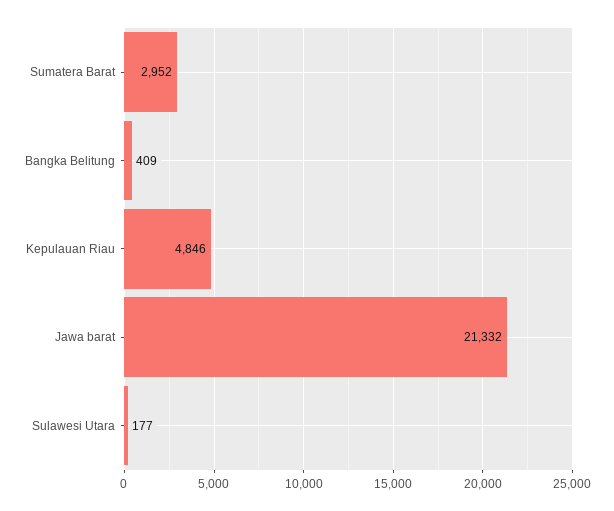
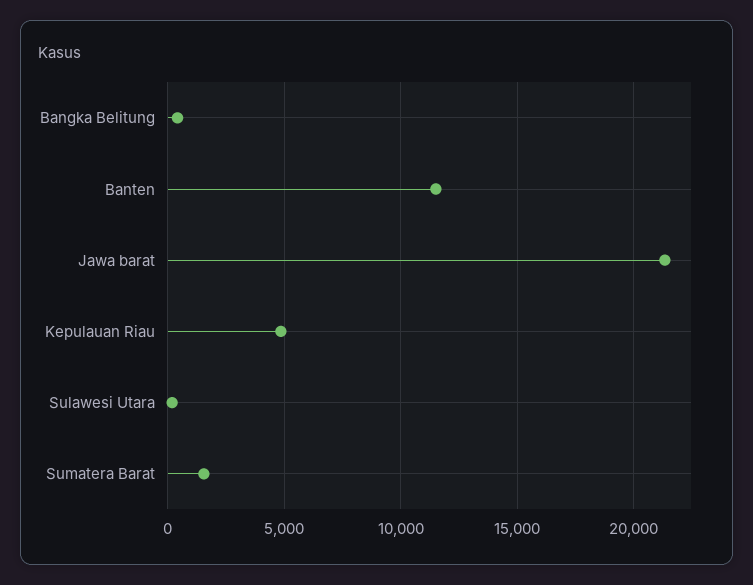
Sumatera Barat: 2952 -> 1500
Banten: none -> 11500

